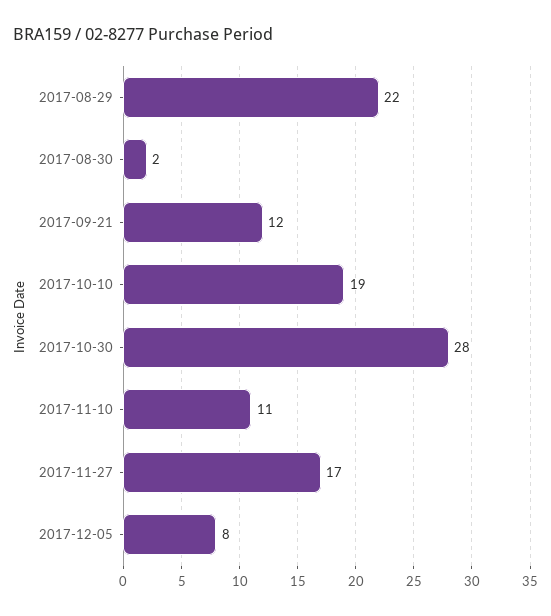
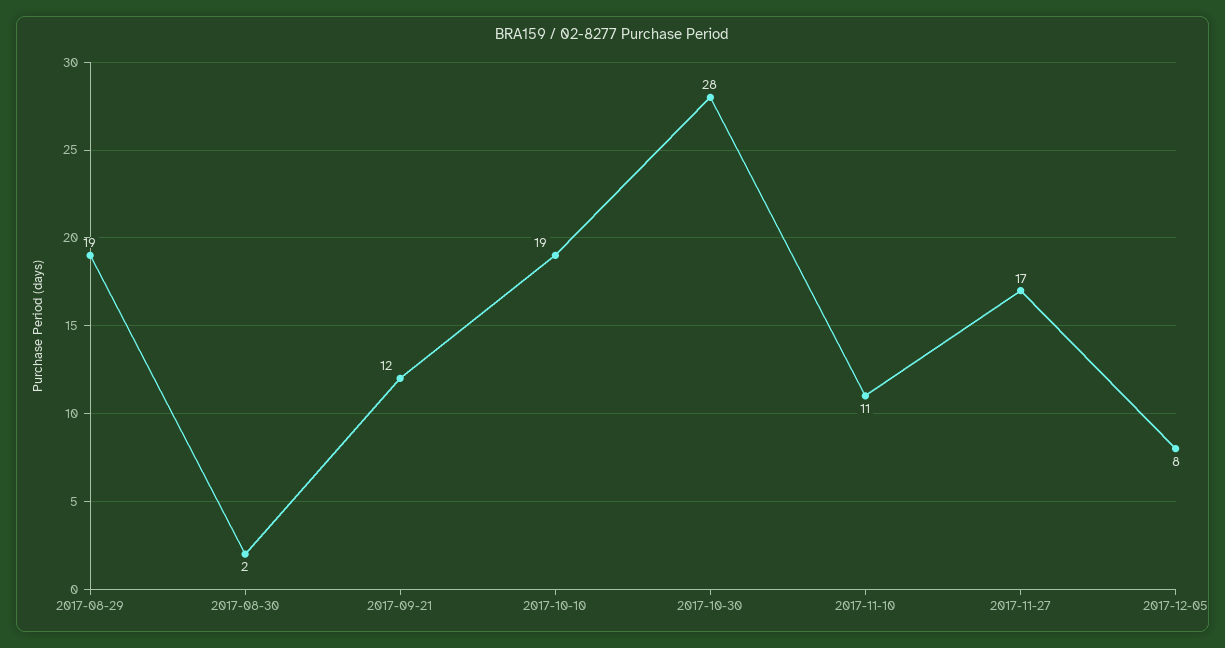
2017-08-29: 22 -> 19

